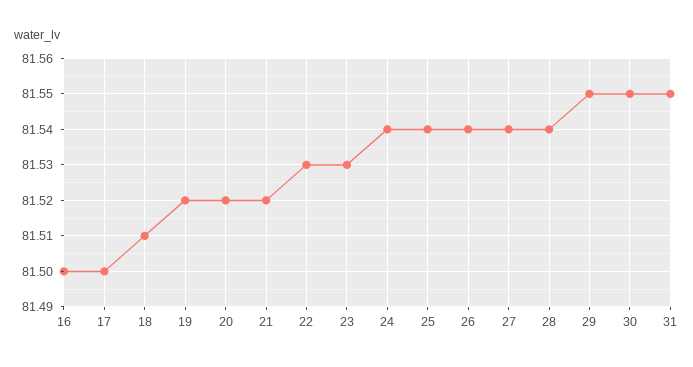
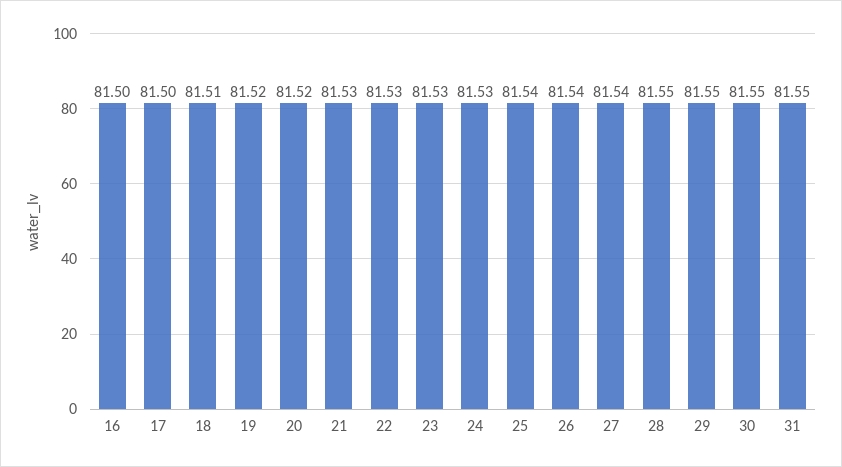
21: 81.52 -> 81.53
24: 81.54 -> 81.53
28: 81.54 -> 81.55

